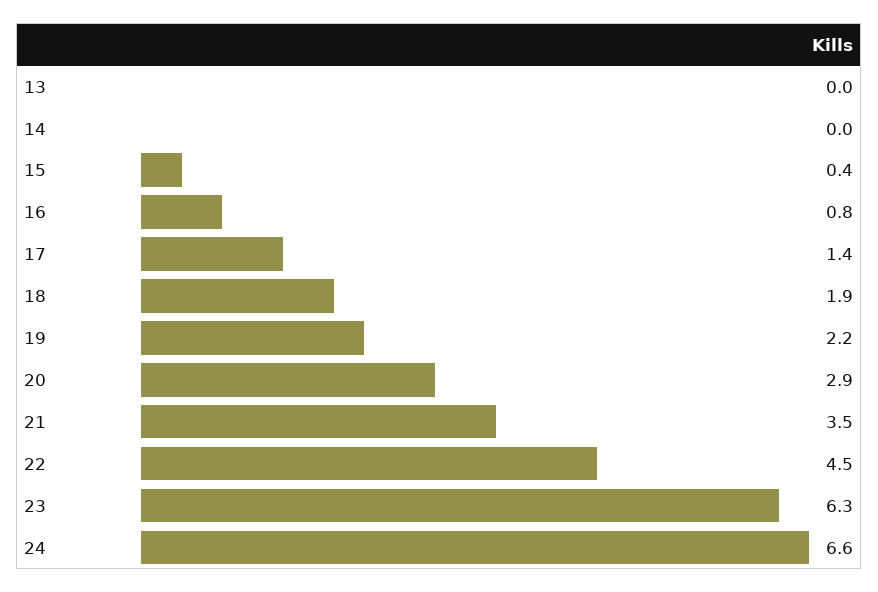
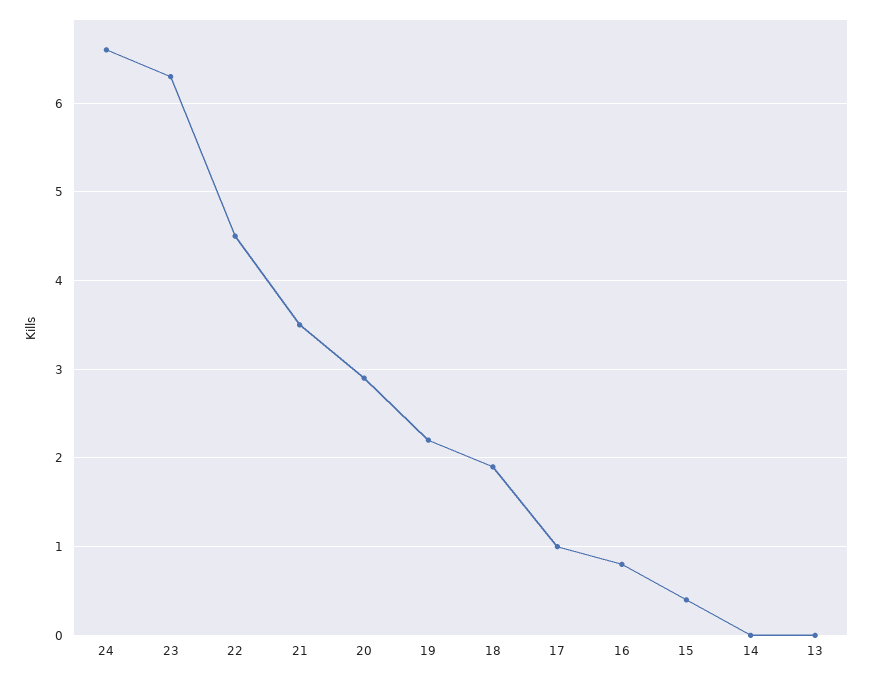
17: 1.4 -> 1

